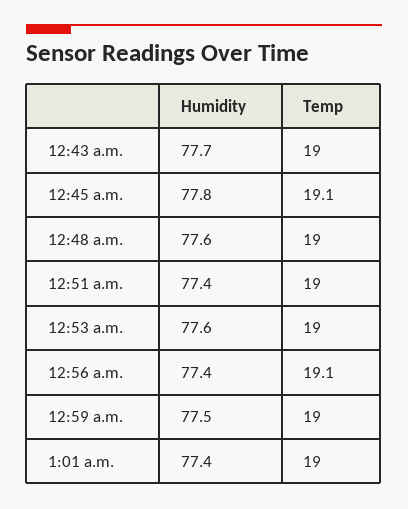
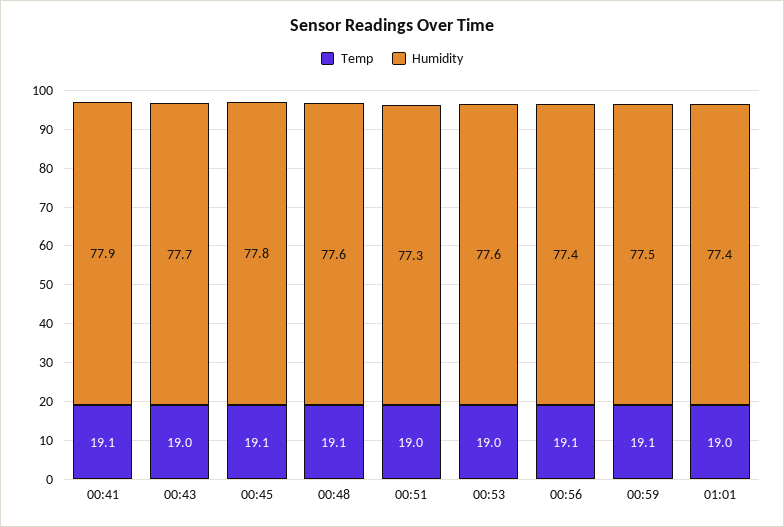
Temp, 12:48 a.m.: 19 -> 19.1
Humidity, 12:51 a.m.: 77.4 -> 77.3
Temp, 12:59 a.m.: 19 -> 19.1
Temp, 00:41: none -> 19.1
Humidity, 00:41: none -> 77.9

